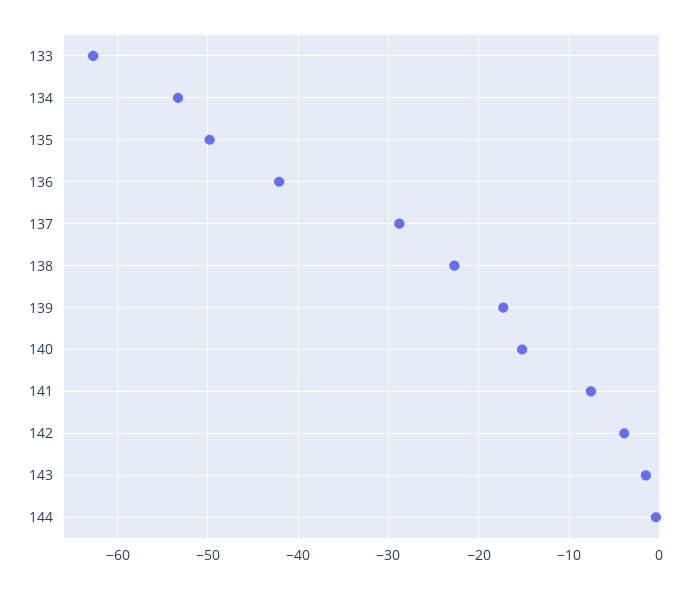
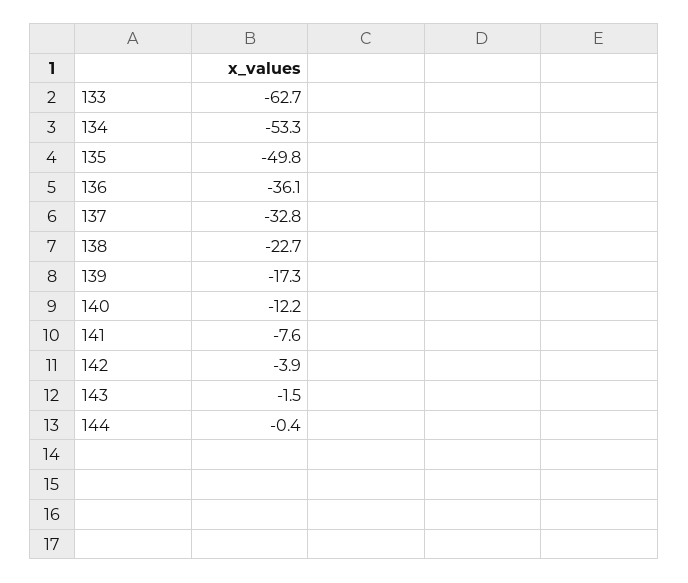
136: -42 -> -36.1
137: -29 -> -32.8
140: -15 -> -12.2

